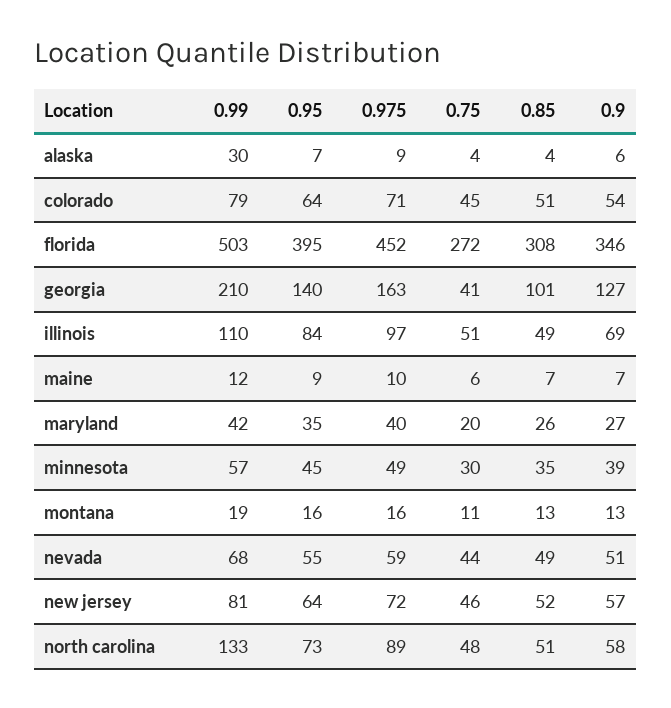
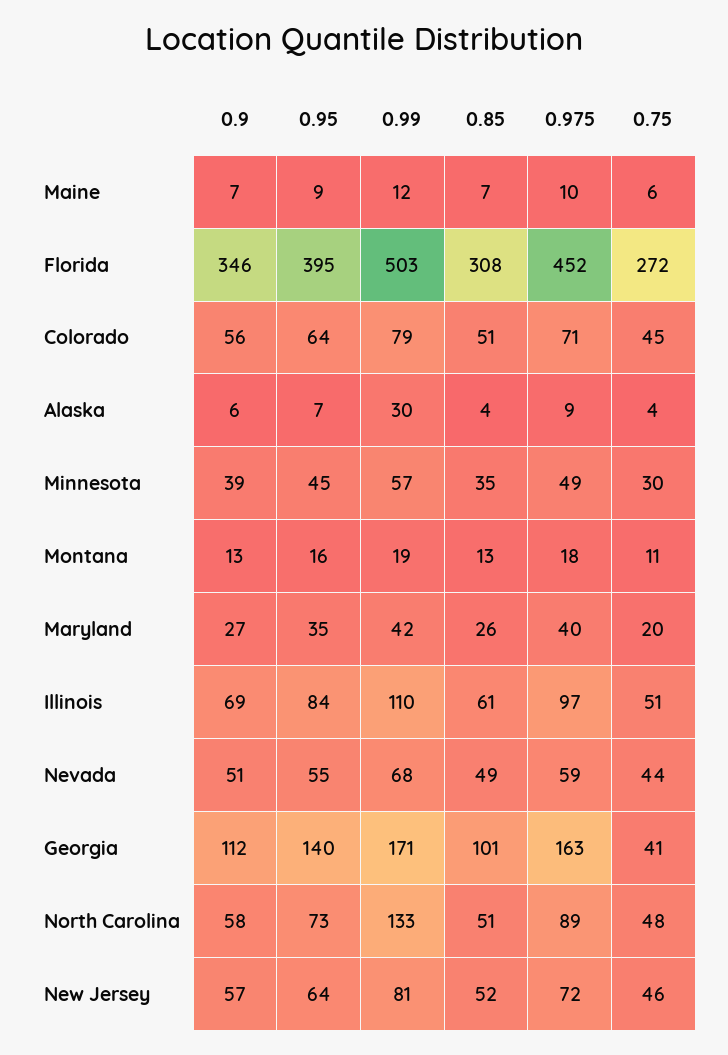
0.9, colorado: 54 -> 56
0.99, georgia: 210 -> 171
0.9, georgia: 127 -> 112
0.85, illinois: 49 -> 61
0.975, montana: 16 -> 18

